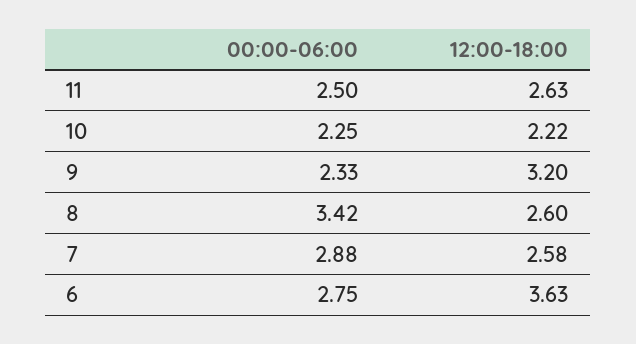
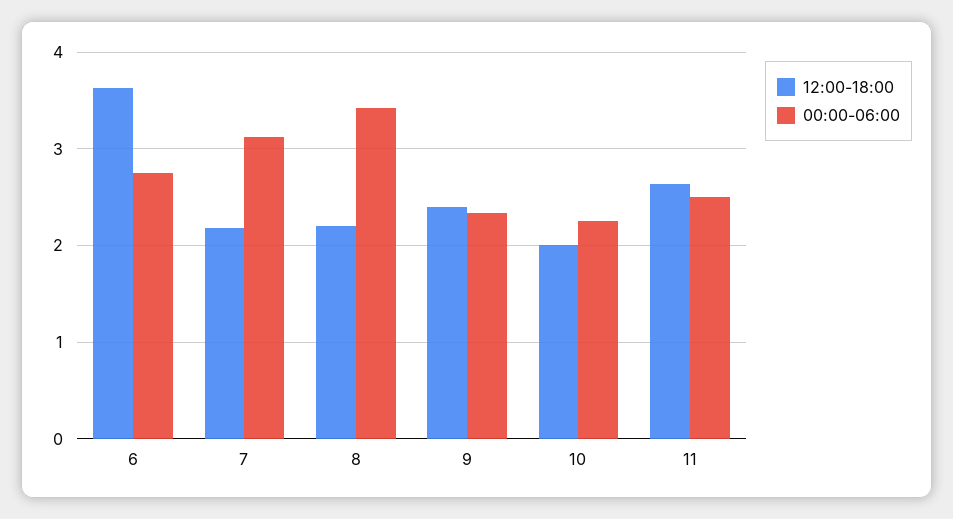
12:00-18:00, 10: 2.22 -> 2
12:00-18:00, 9: 3.2 -> 2.4
12:00-18:00, 8: 2.6 -> 2.2
00:00-06:00, 7: 2.88 -> 3.1
12:00-18:00, 7: 2.58 -> 2.2

